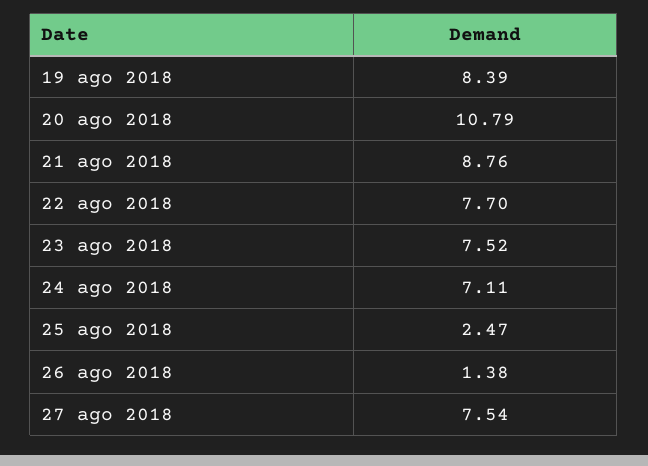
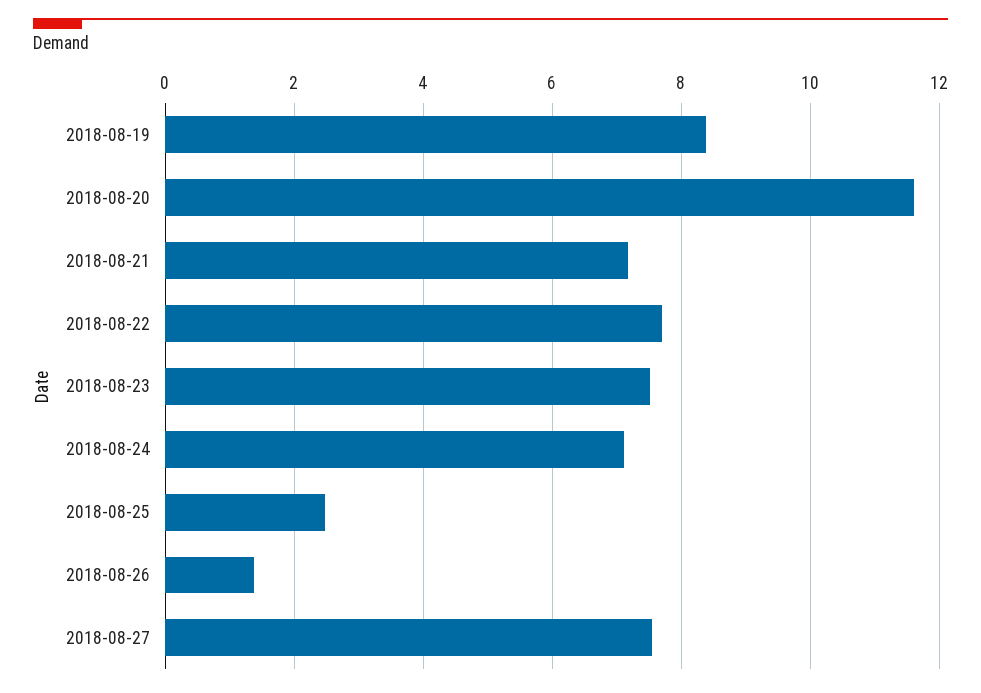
20 ago 2018: 10.79 -> 11.6
21 ago 2018: 8.76 -> 7.2

